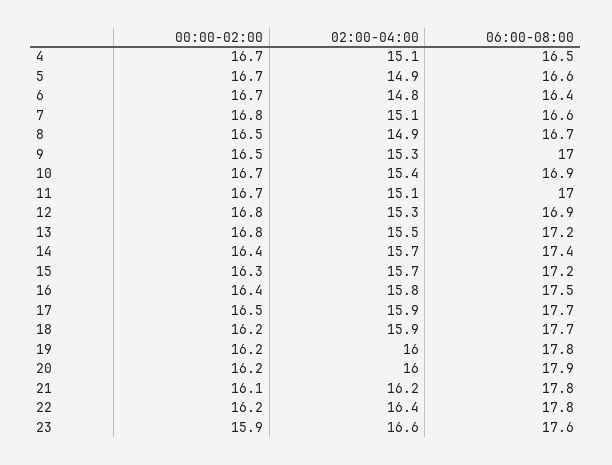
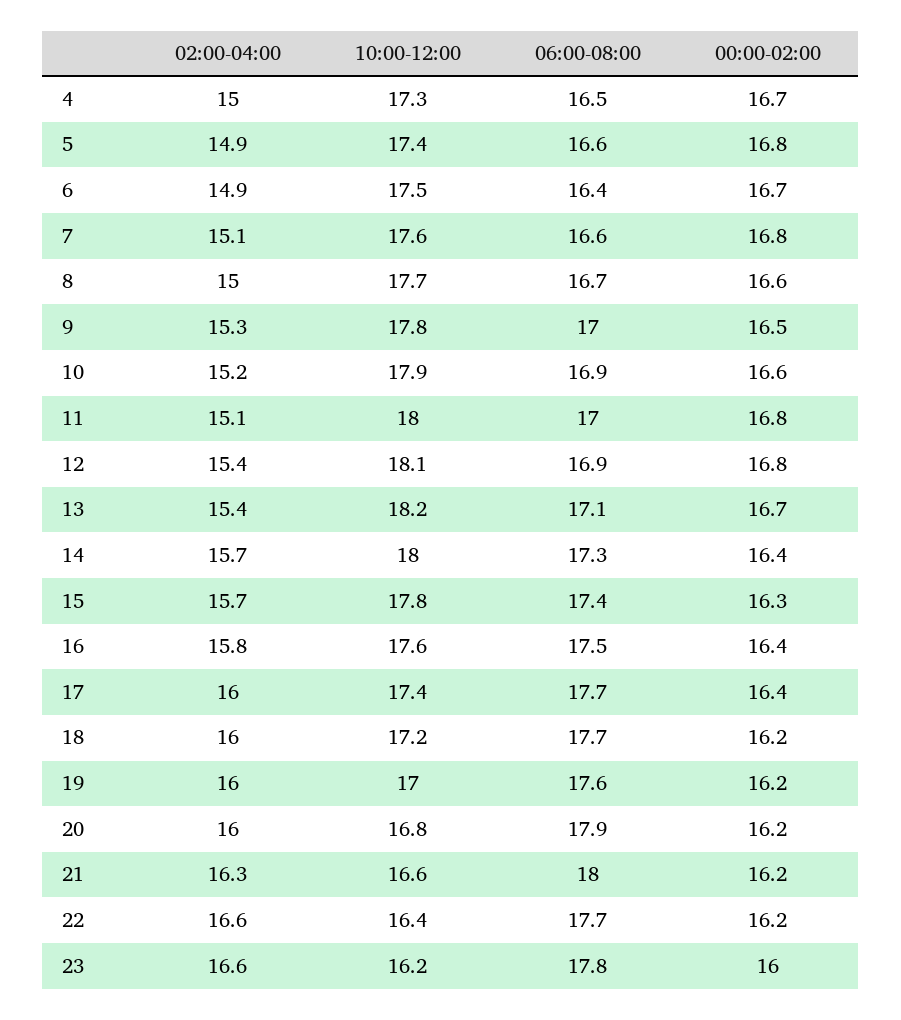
02:00-04:00, 4: 15.1 -> 15
00:00-02:00, 5: 16.7 -> 16.8
02:00-04:00, 6: 14.8 -> 14.9
00:00-02:00, 8: 16.5 -> 16.6
02:00-04:00, 8: 14.9 -> 15
00:00-02:00, 10: 16.7 -> 16.6
02:00-04:00, 10: 15.4 -> 15.2
00:00-02:00, 11: 16.7 -> 16.8
02:00-04:00, 12: 15.3 -> 15.4
00:00-02:00, 13: 16.8 -> 16.7
02:00-04:00, 13: 15.5 -> 15.4
06:00-08:00, 13: 17.2 -> 17.1
06:00-08:00, 14: 17.4 -> 17.3
06:00-08:00, 15: 17.2 -> 17.4
00:00-02:00, 17: 16.5 -> 16.4
02:00-04:00, 17: 15.9 -> 16
02:00-04:00, 18: 15.9 -> 16
06:00-08:00, 19: 17.8 -> 17.6
00:00-02:00, 21: 16.1 -> 16.2
02:00-04:00, 21: 16.2 -> 16.3
06:00-08:00, 21: 17.8 -> 18
02:00-04:00, 22: 16.4 -> 16.6
06:00-08:00, 22: 17.8 -> 17.7
00:00-02:00, 23: 15.9 -> 16
06:00-08:00, 23: 17.6 -> 17.8
10:00-12:00, 4: none -> 17.3
10:00-12:00, 5: none -> 17.4
10:00-12:00, 6: none -> 17.5
10:00-12:00, 7: none -> 17.6
10:00-12:00, 8: none -> 17.7
10:00-12:00, 9: none -> 17.8
10:00-12:00, 10: none -> 17.9
10:00-12:00, 11: none -> 18
10:00-12:00, 12: none -> 18.1
10:00-12:00, 13: none -> 18.2
10:00-12:00, 14: none -> 18
10:00-12:00, 15: none -> 17.8
10:00-12:00, 16: none -> 17.6
10:00-12:00, 17: none -> 17.4
10:00-12:00, 18: none -> 17.2
10:00-12:00, 19: none -> 17
10:00-12:00, 20: none -> 16.8
10:00-12:00, 21: none -> 16.6
10:00-12:00, 22: none -> 16.4
10:00-12:00, 23: none -> 16.2

